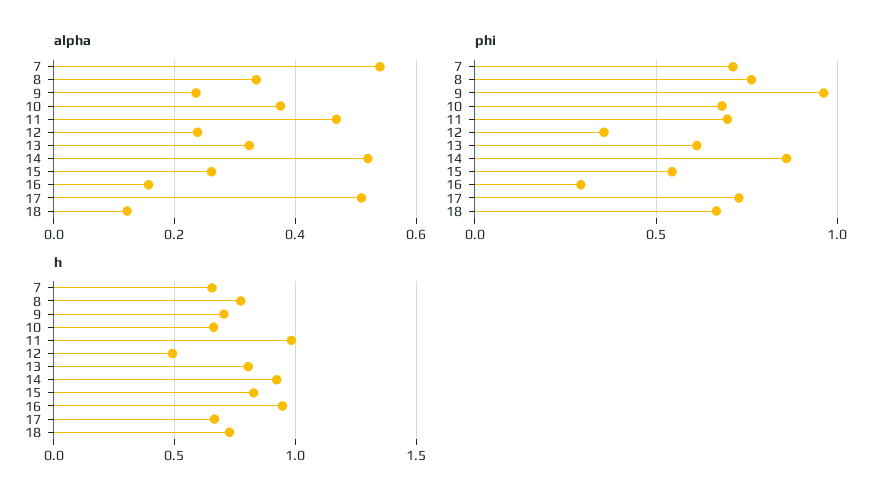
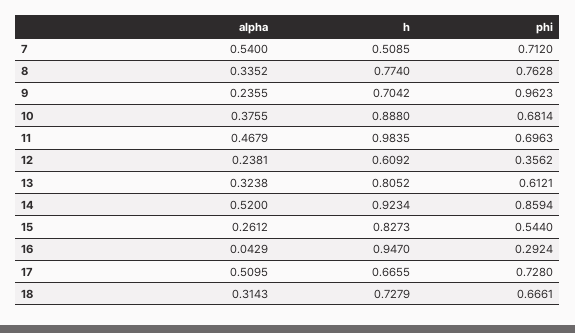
alpha, 16: 0.16 -> 0.0429
alpha, 18: 0.12 -> 0.3143
h, 7: 0.65 -> 0.5085
h, 10: 0.65 -> 0.888
h, 12: 0.5 -> 0.6092

